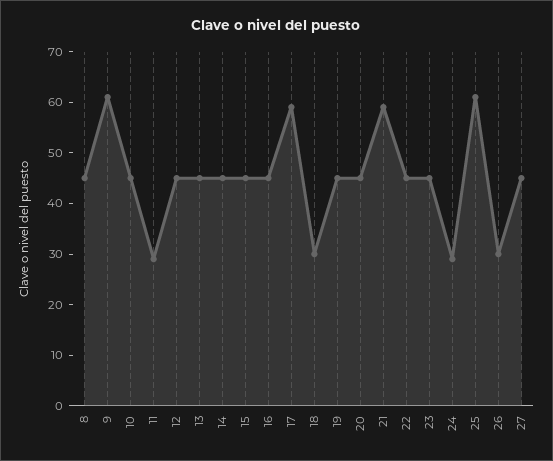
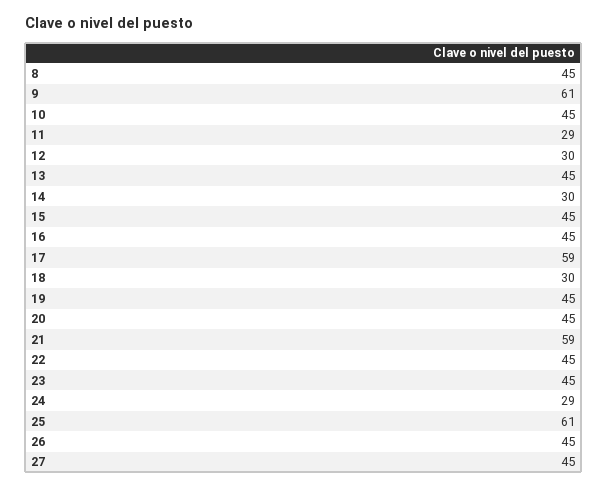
12: 45 -> 30
14: 45 -> 30
26: 30 -> 45

